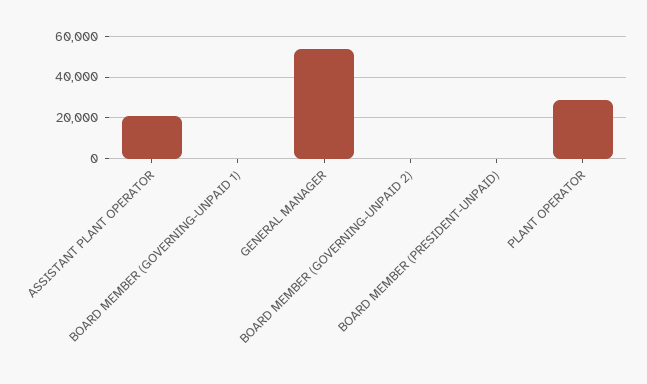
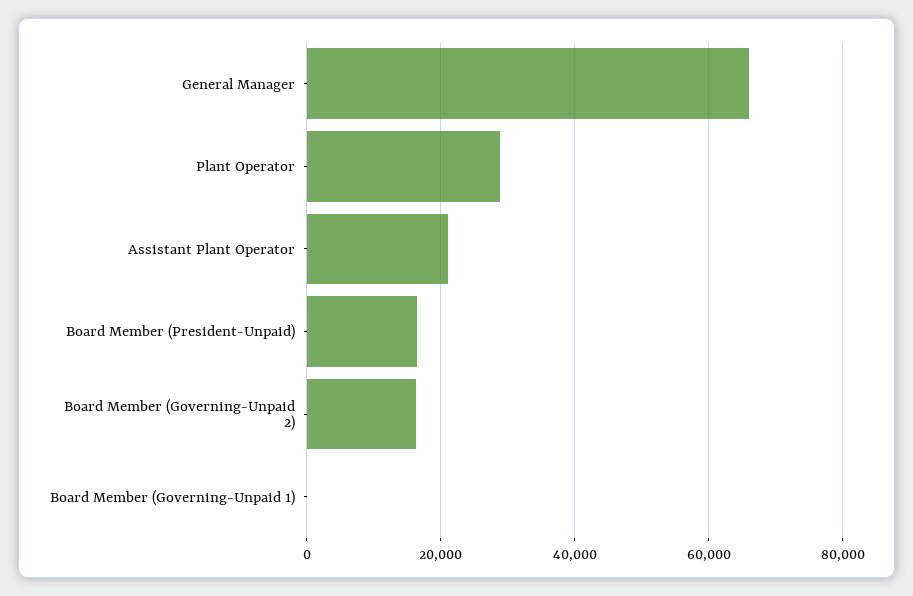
GENERAL MANAGER: 55000 -> 66000
BOARD MEMBER (GOVERNING-UNPAID 2): 0 -> 16000
BOARD MEMBER (PRESIDENT-UNPAID): 0 -> 16000

